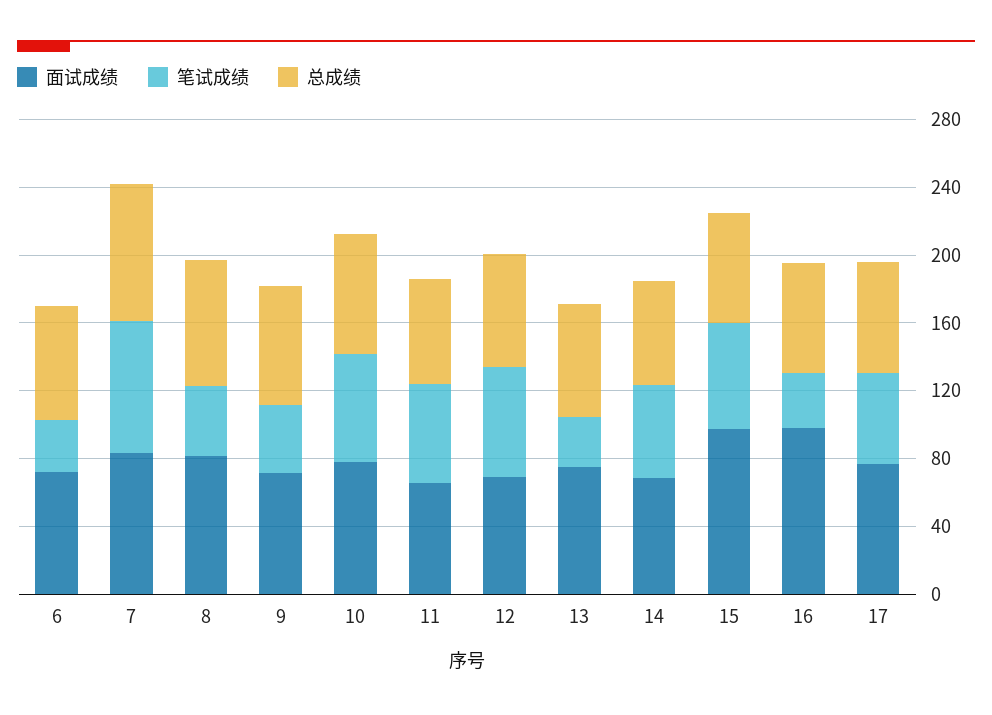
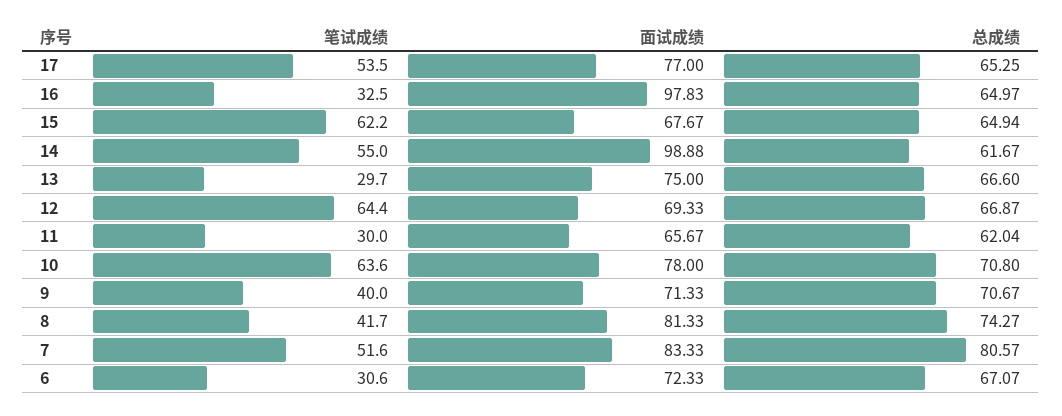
笔试成绩, 7: 80 -> 51.6
笔试成绩, 11: 60 -> 30
面试成绩, 14: 70 -> 98.88
面试成绩, 15: 100 -> 67.67

